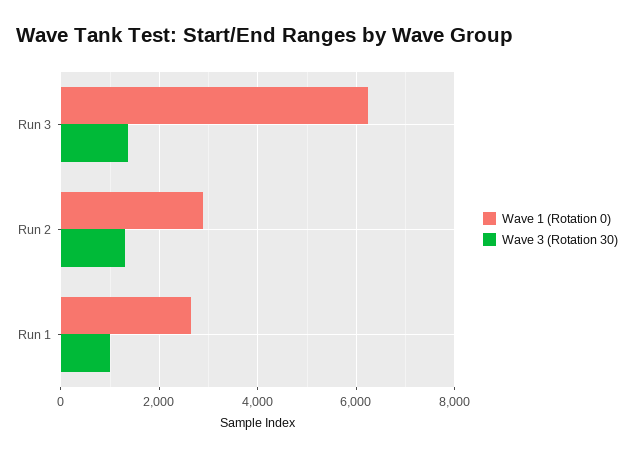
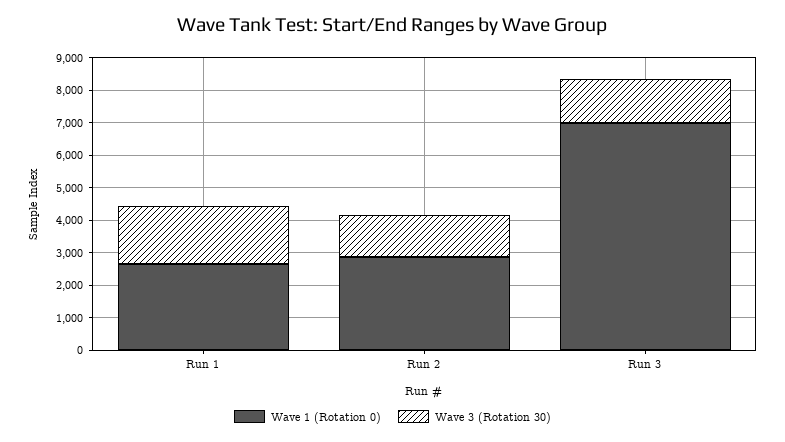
Wave 1 (Rotation 0), Run 3: 6200 -> 7000
Wave 3 (Rotation 30), Run 1: 1000 -> 1750

